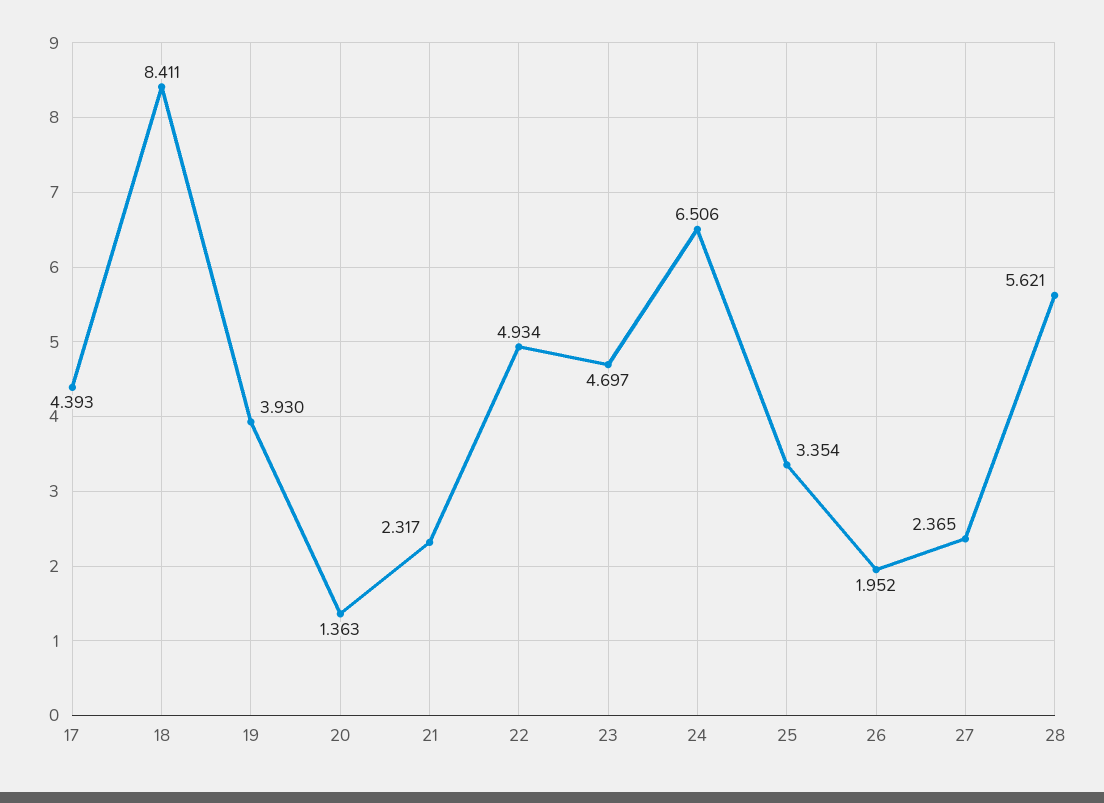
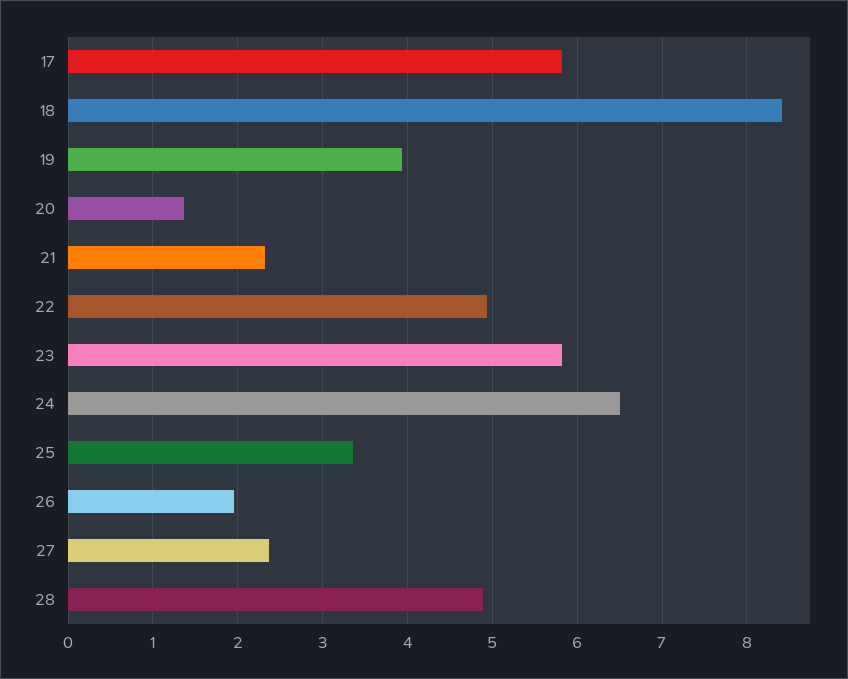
17: 4.393 -> 5.8
23: 4.697 -> 5.8
28: 5.621 -> 4.9

